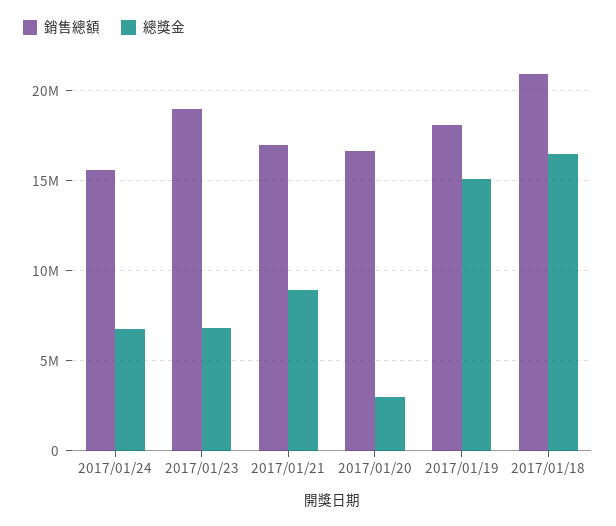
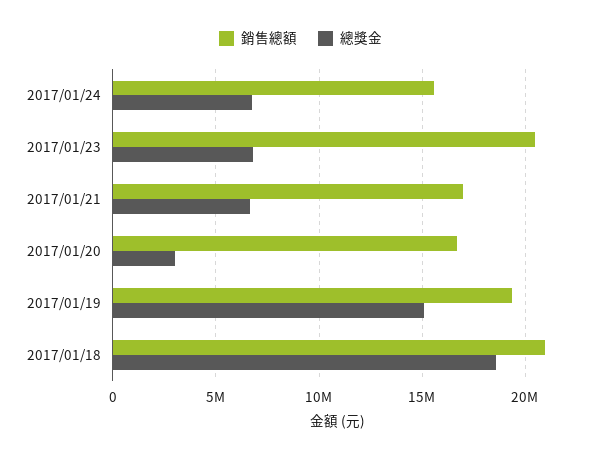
銷售總額, 2017/01/23: 19000000 -> 20500000
總獎金, 2017/01/21: 9000000 -> 6500000
銷售總額, 2017/01/19: 18000000 -> 19500000
總獎金, 2017/01/18: 16500000 -> 18500000

